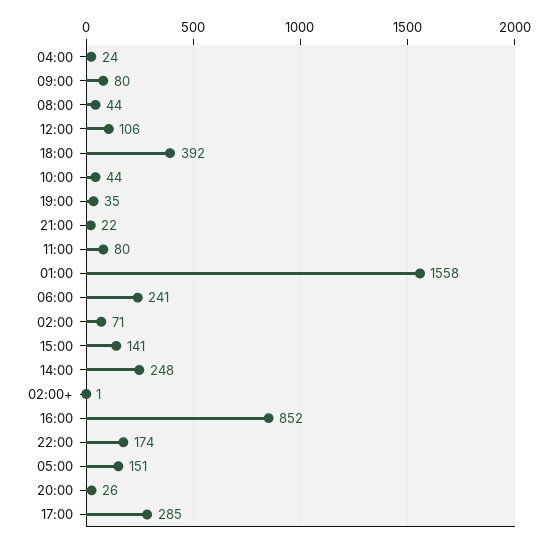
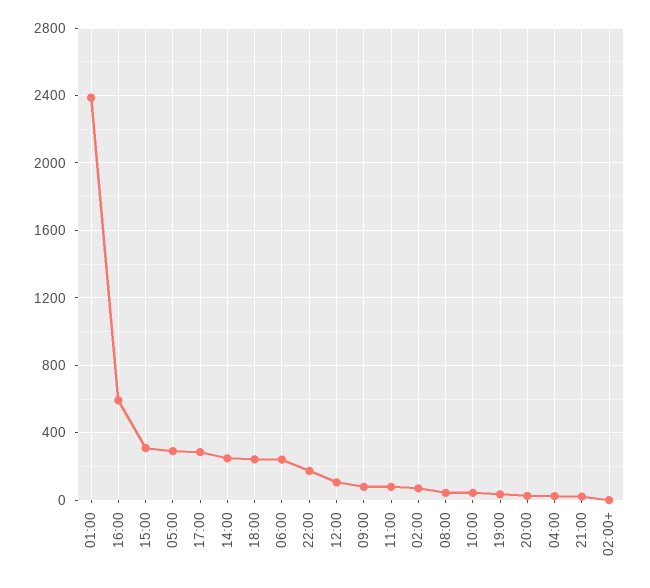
18:00: 392 -> 250
01:00: 1558 -> 2400
15:00: 141 -> 300
16:00: 852 -> 600
05:00: 151 -> 300

